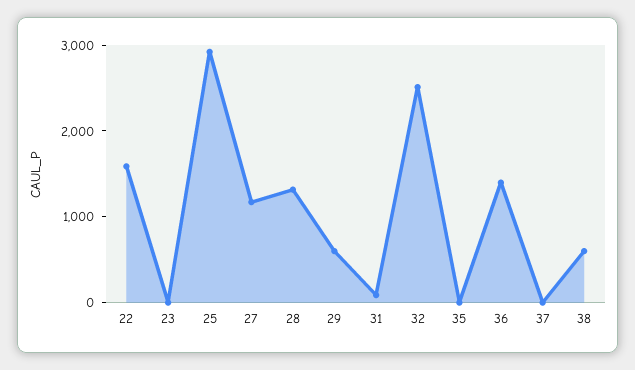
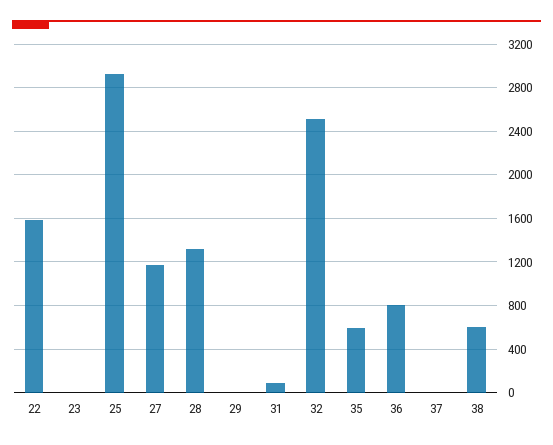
29: 600 -> 0
35: 0 -> 600
36: 1400 -> 800

